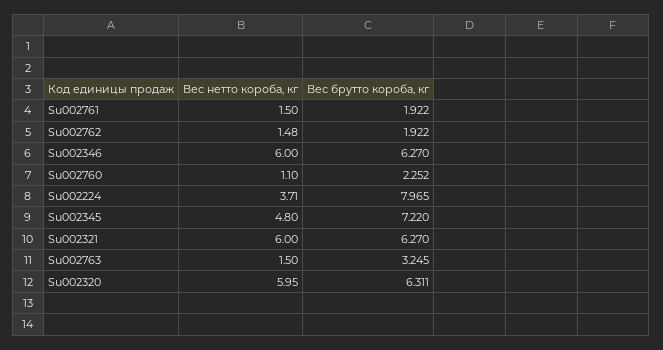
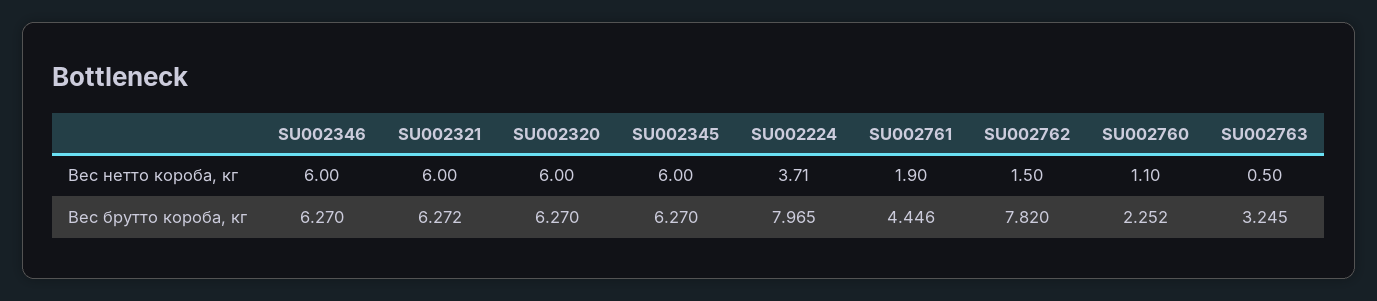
Вес нетто короба, кг, Su002761: 1.5 -> 1.9
Вес брутто короба, кг, Su002761: 1.922 -> 4.446
Вес нетто короба, кг, Su002762: 1.48 -> 1.5
Вес брутто короба, кг, Su002762: 1.922 -> 7.82
Вес нетто короба, кг, Su002345: 4.8 -> 6
Вес брутто короба, кг, Su002345: 7.22 -> 6.27
Вес брутто короба, кг, Su002321: 6.27 -> 6.272
Вес нетто короба, кг, Su002763: 1.5 -> 0.5
Вес нетто короба, кг, Su002320: 5.95 -> 6
Вес брутто короба, кг, Su002320: 6.311 -> 6.27

